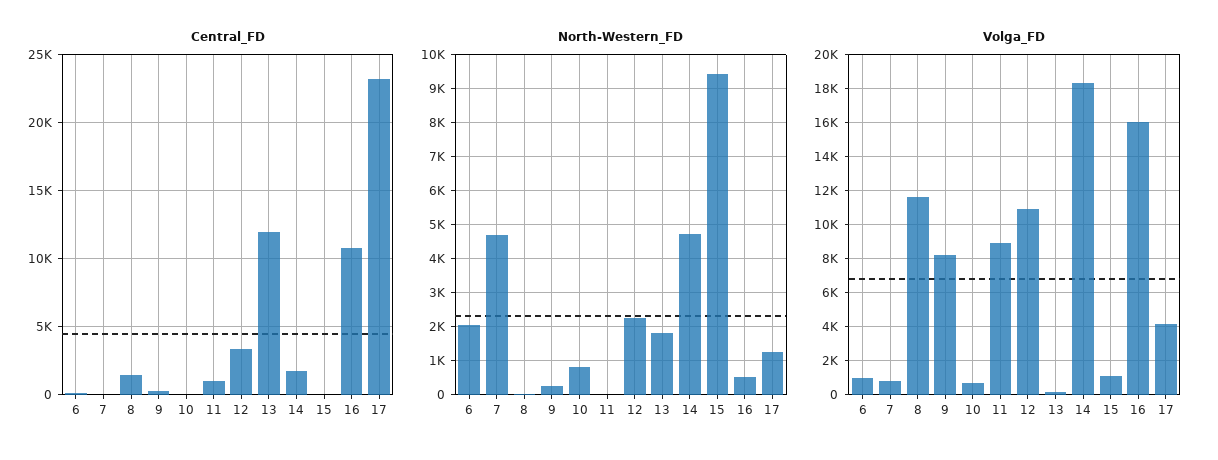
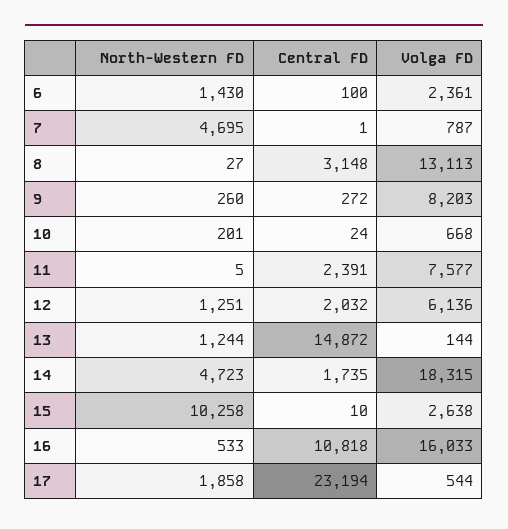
Central_FD, 8: 1500 -> 3148
Central_FD, 11: 1000 -> 2391
Central_FD, 12: 3500 -> 2032
Central_FD, 13: 12000 -> 14872
North-Western_FD, 6: 2000 -> 1430
North-Western_FD, 10: 800 -> 201
North-Western_FD, 12: 2200 -> 1251
North-Western_FD, 13: 1800 -> 1244
North-Western_FD, 15: 9400 -> 10258
North-Western_FD, 17: 1200 -> 1858
Volga_FD, 6: 1000 -> 2361
Volga_FD, 8: 11500 -> 13113
Volga_FD, 11: 9000 -> 7577
Volga_FD, 12: 11000 -> 6136
Volga_FD, 15: 1000 -> 2638
Volga_FD, 17: 4000 -> 544

